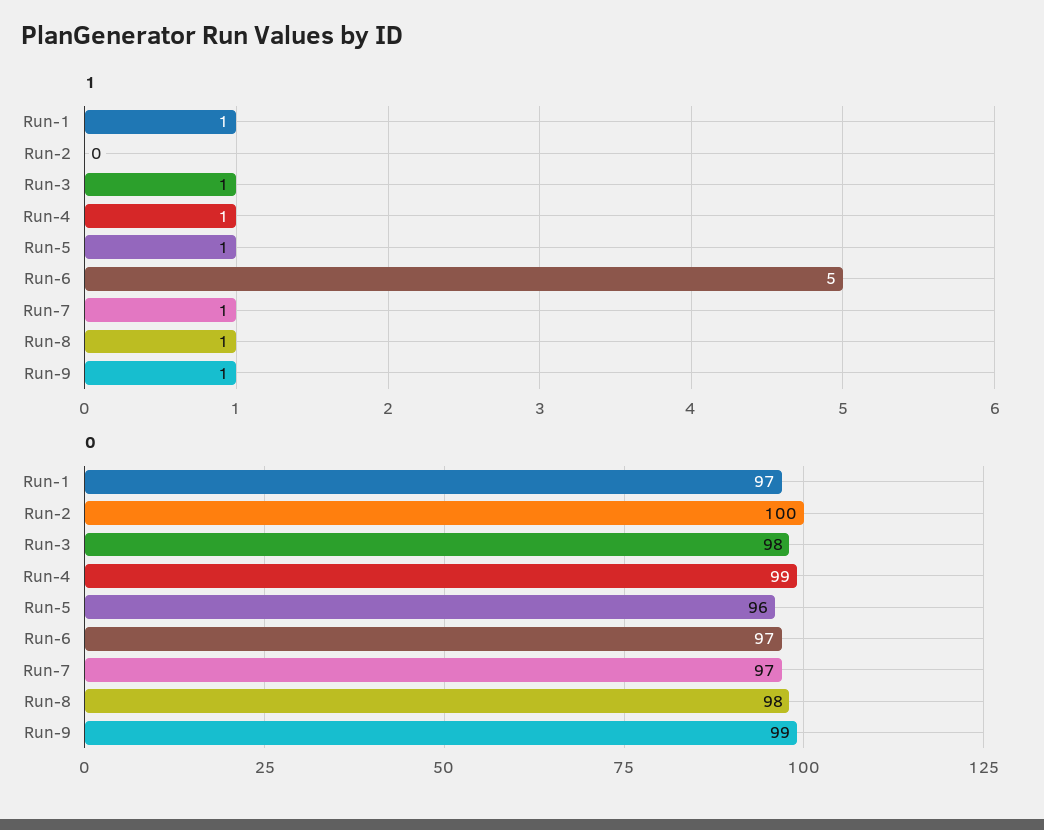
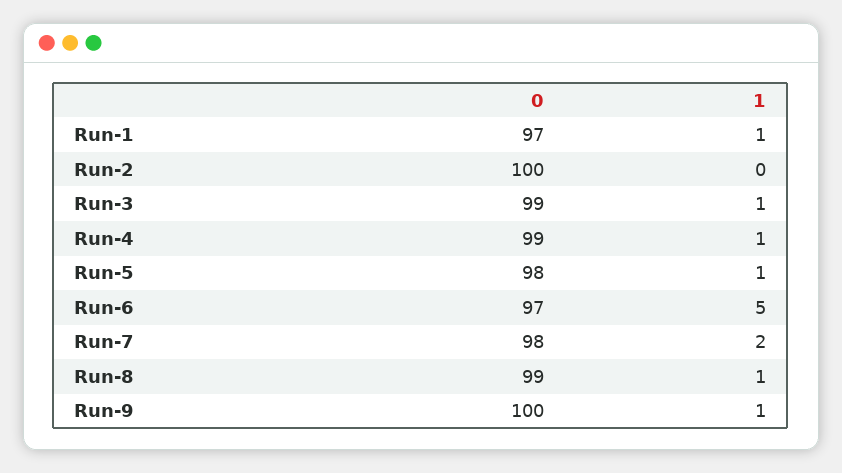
1, Run-7: 1 -> 2
0, Run-3: 98 -> 99
0, Run-5: 96 -> 98
0, Run-7: 97 -> 98
0, Run-8: 98 -> 99
0, Run-9: 99 -> 100

